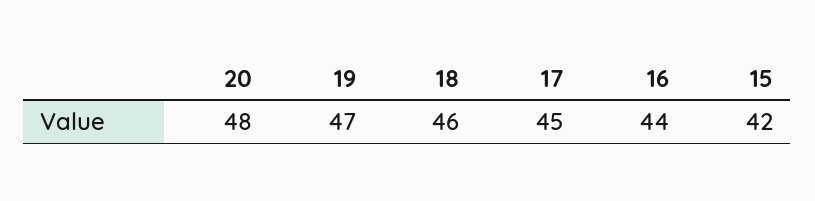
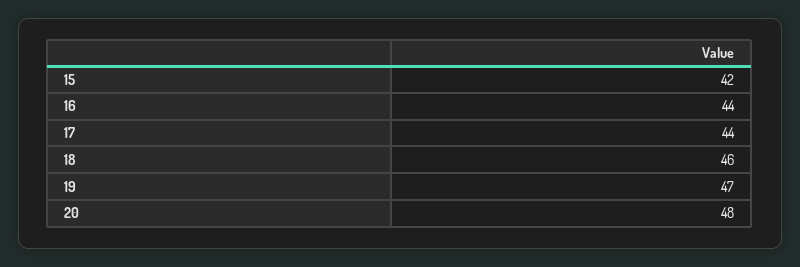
17: 45 -> 44

